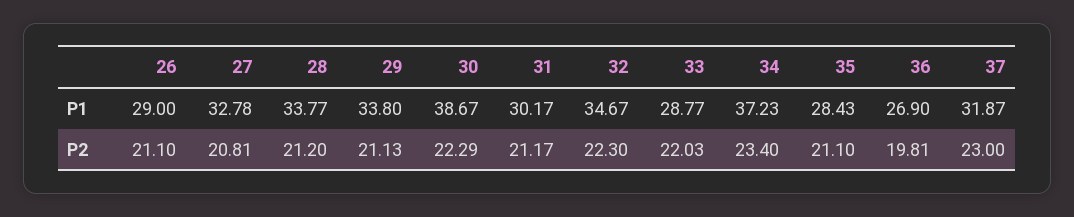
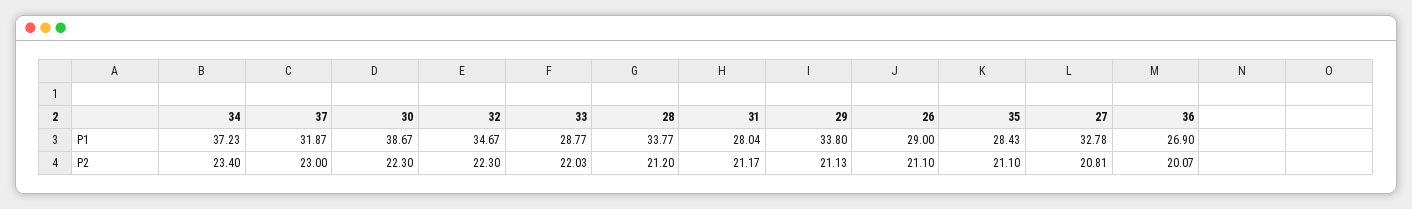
31, P1: 30.17 -> 28.04
30, P2: 22.29 -> 22.3
36, P2: 19.81 -> 20.07

